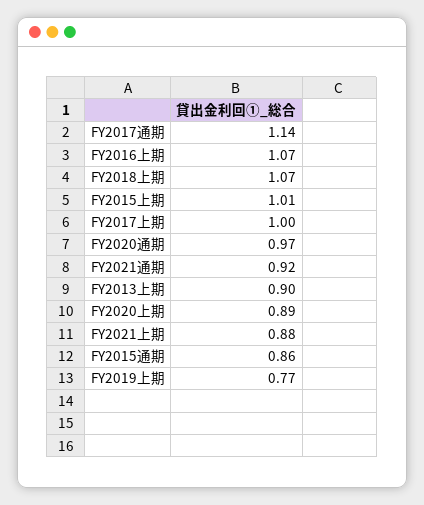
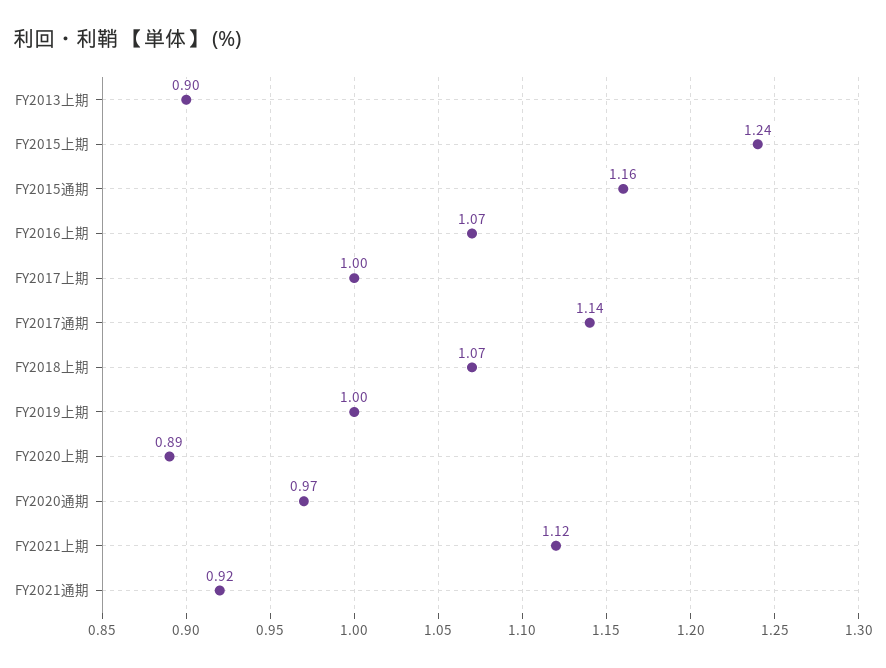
FY2015上期: 1.01 -> 1.24
FY2021上期: 0.88 -> 1.12
FY2015通期: 0.86 -> 1.16
FY2019上期: 0.77 -> 1

